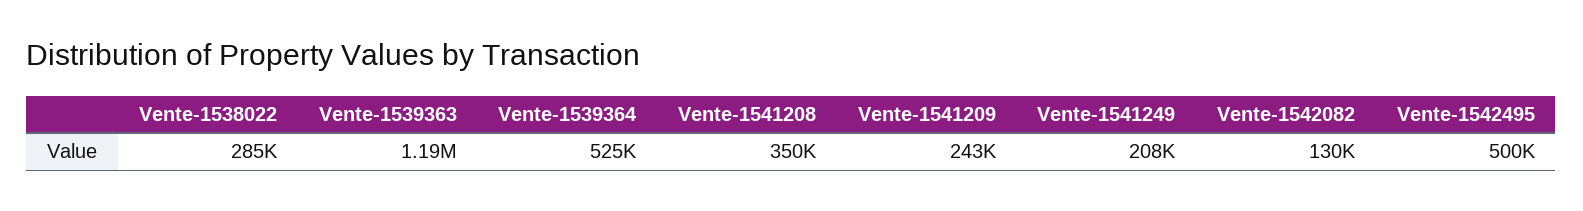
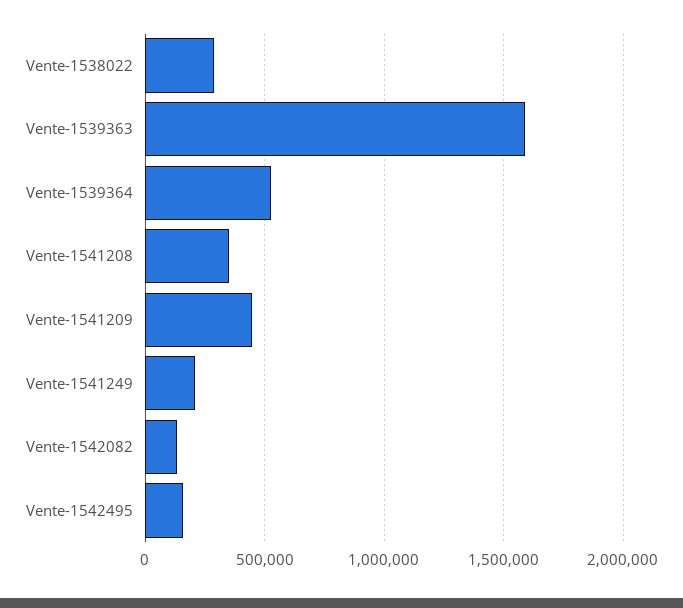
Vente-1539363: 1190000 -> 1600000
Vente-1541209: 243000 -> 450000
Vente-1542495: 500000 -> 150000

